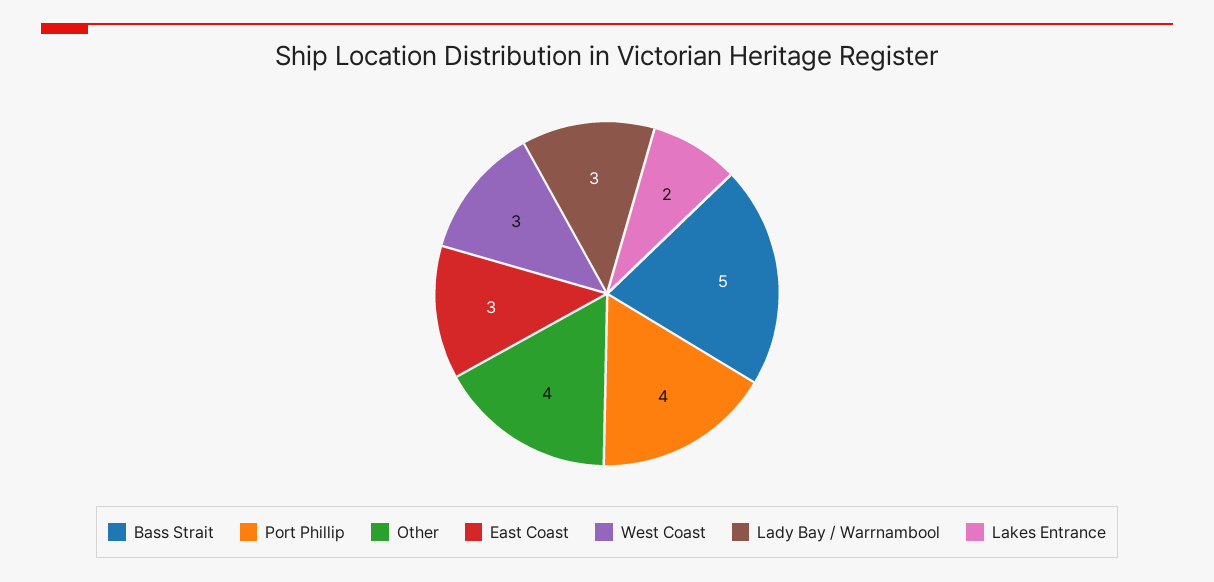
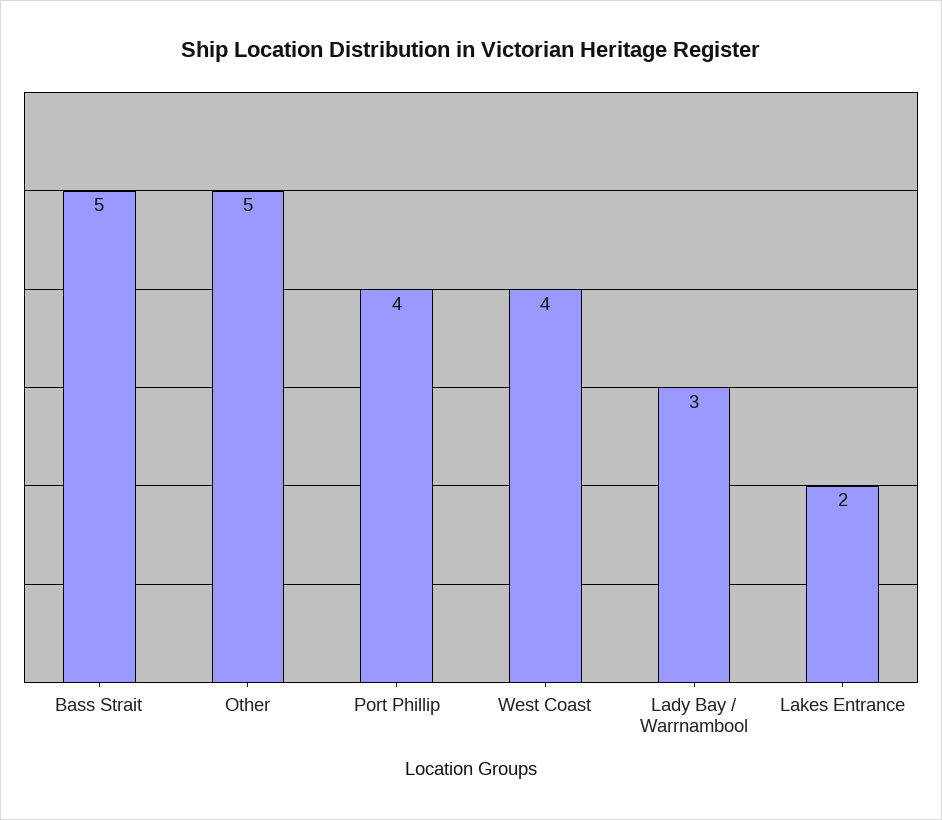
Other: 4 -> 5
East Coast: 3 -> none
West Coast: 3 -> 4

